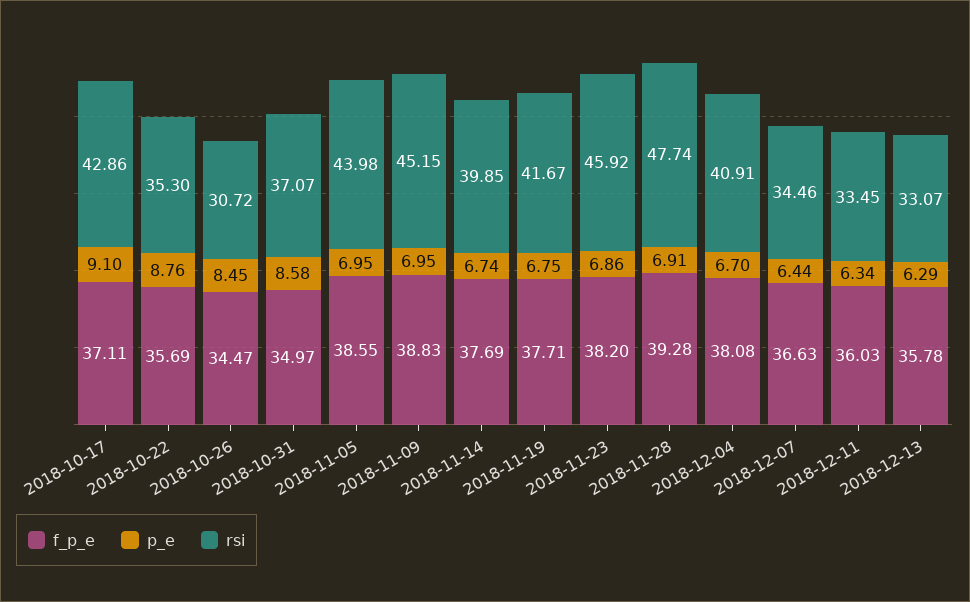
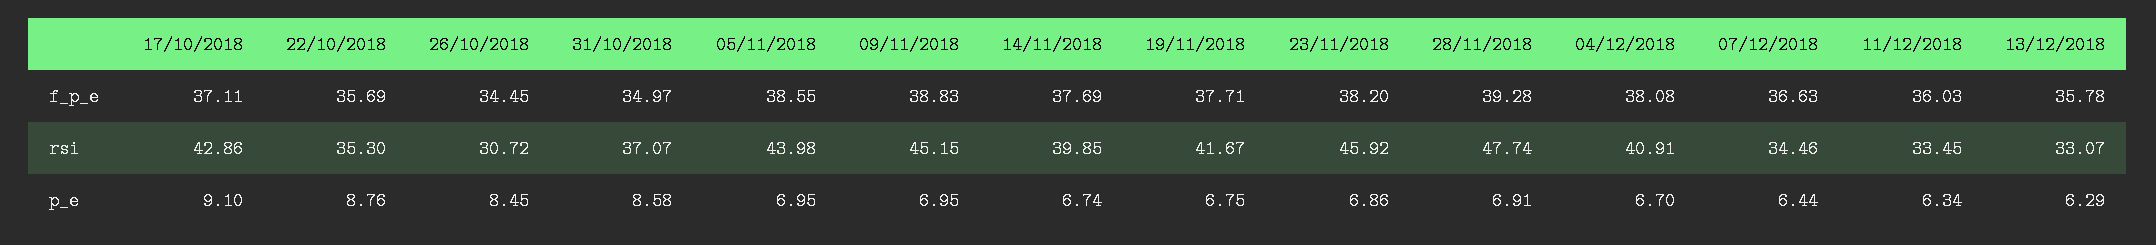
f_p_e, 2018-10-26: 34.47 -> 34.45

